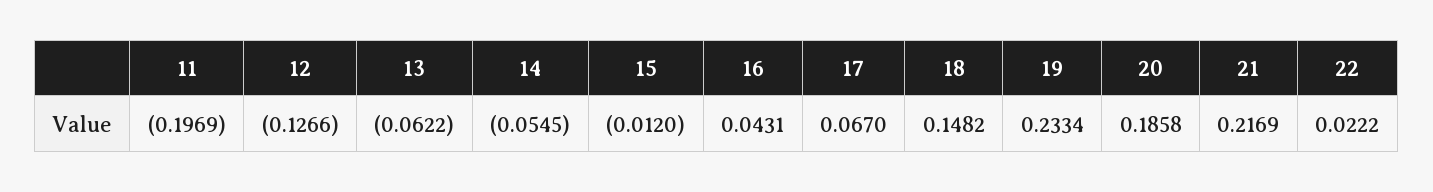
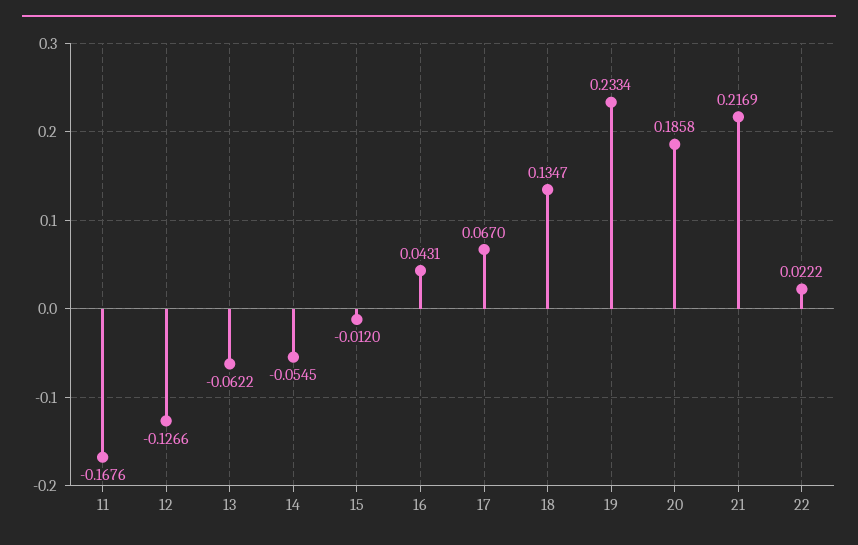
11: -0.1969 -> -0.1676
18: 0.1482 -> 0.1347

